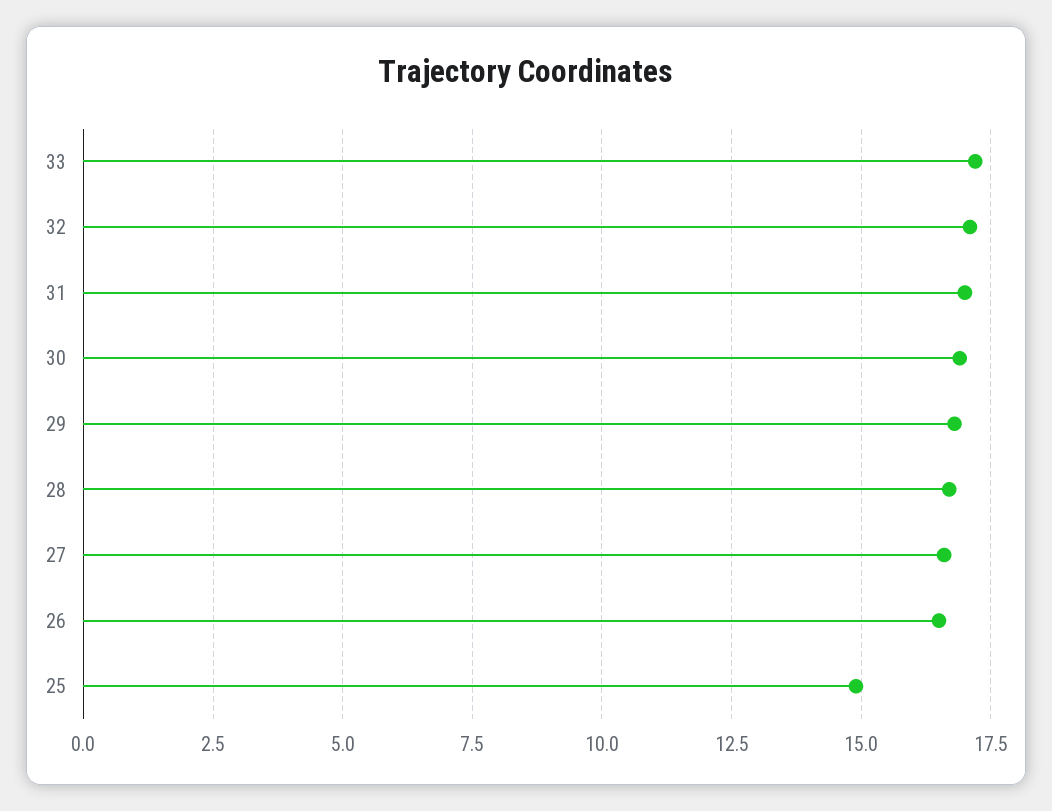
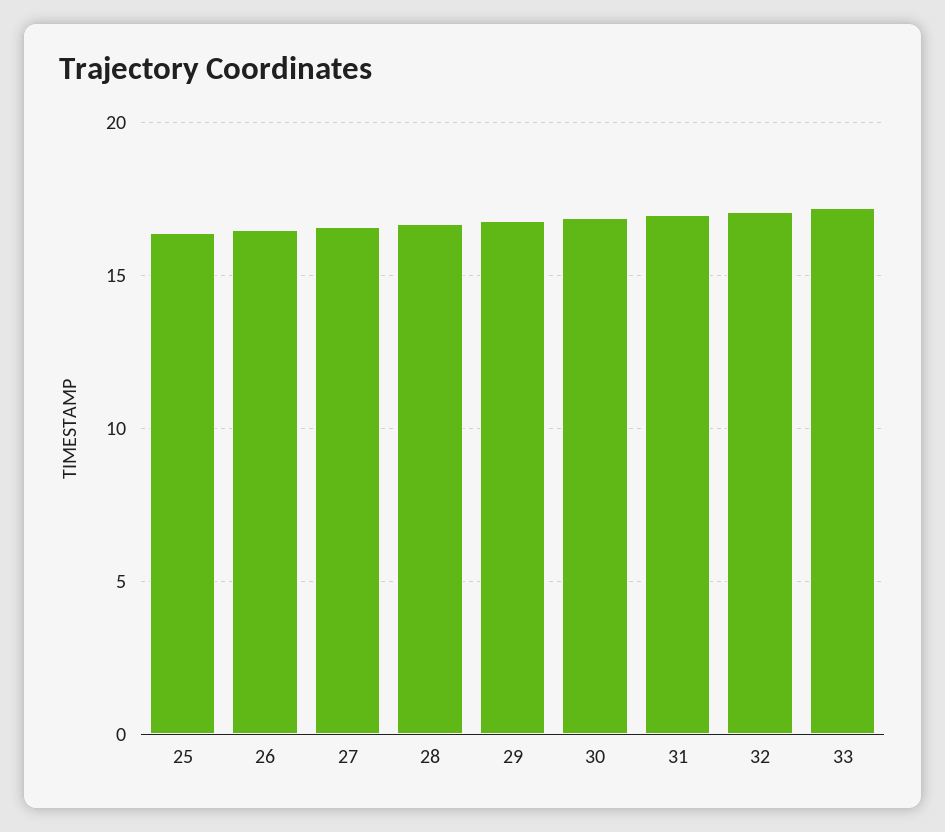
25: 15 -> 16.5

